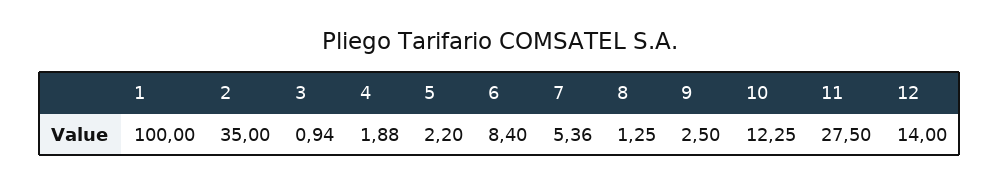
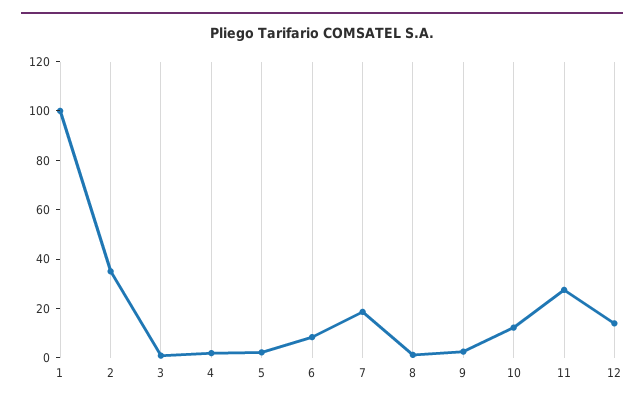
7: 5.36 -> 20

